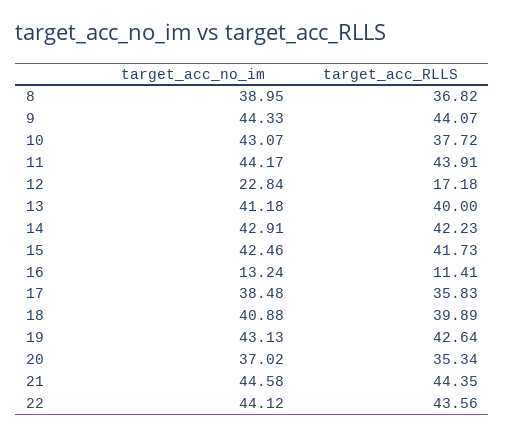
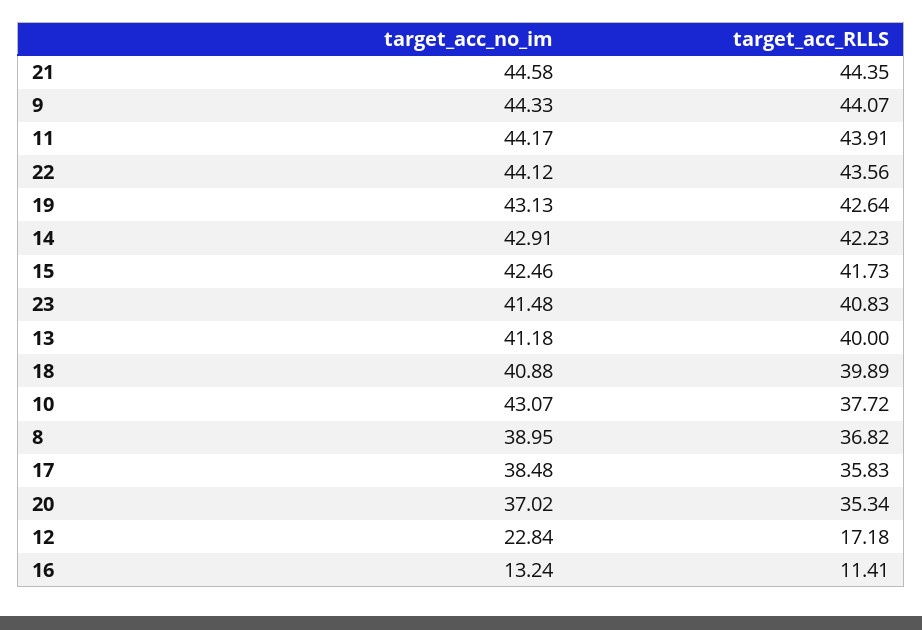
target_acc_no_im, 23: none -> 41.48
target_acc_RLLS, 23: none -> 40.83

